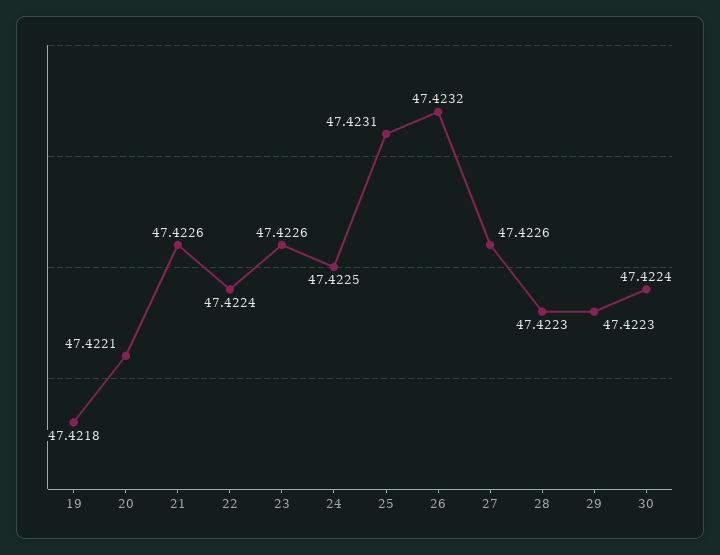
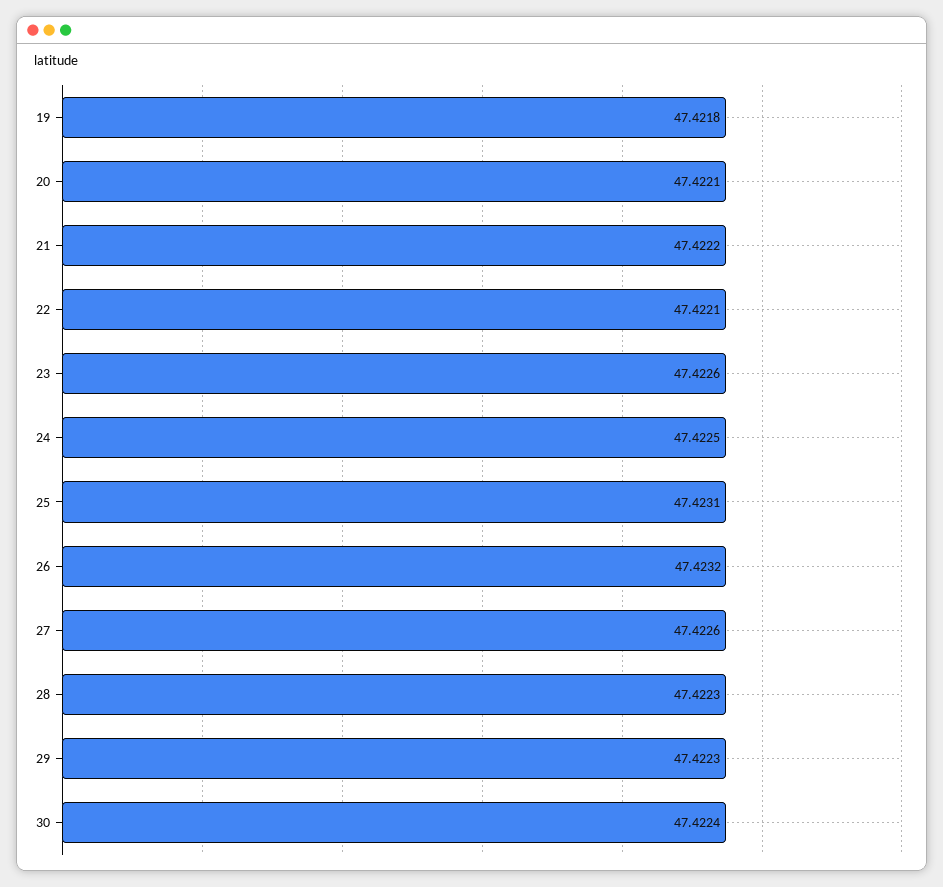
21: 47.4226 -> 47.4222
22: 47.4224 -> 47.4221

